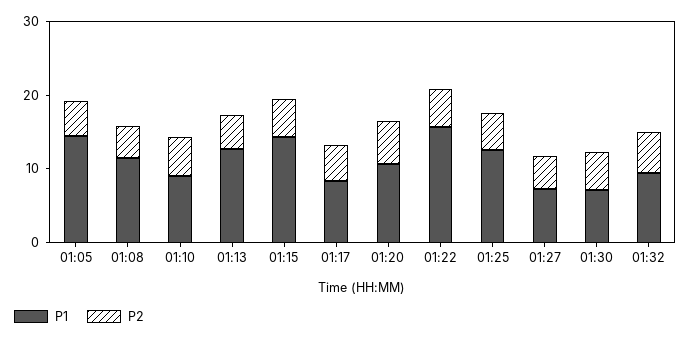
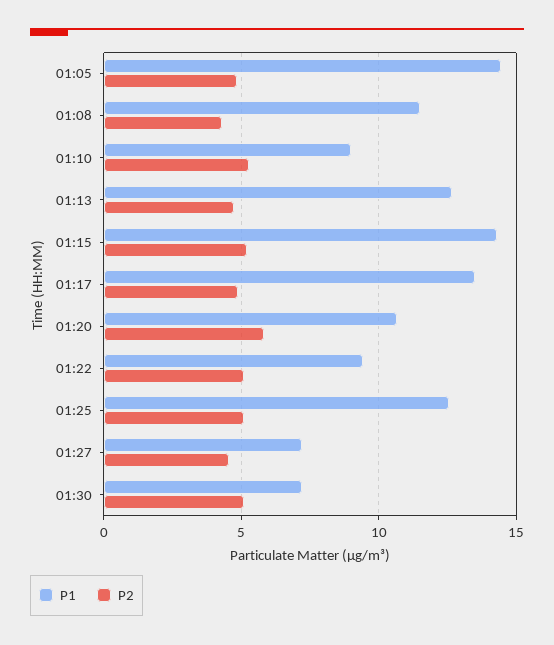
P1, 01:17: 8 -> 13.5
P1, 01:22: 16 -> 9.5
P1, 01:32: 10 -> none
P2, 01:32: 6 -> none

